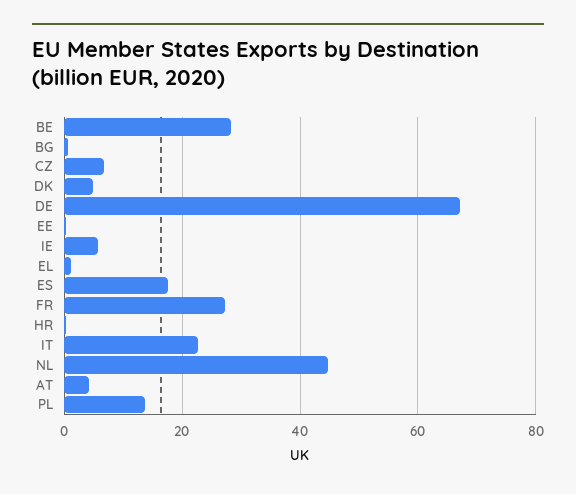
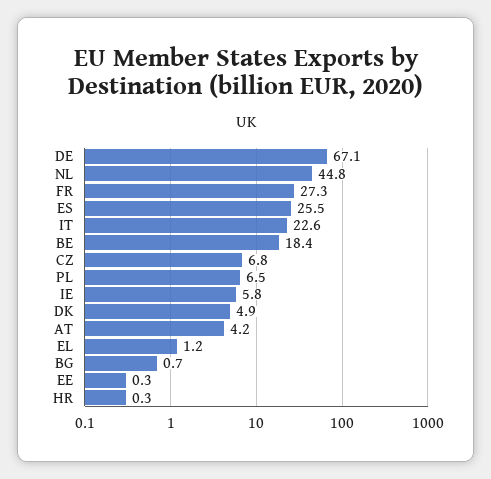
BE: 28 -> 18.4
ES: 18 -> 25.5
PL: 14 -> 6.5

